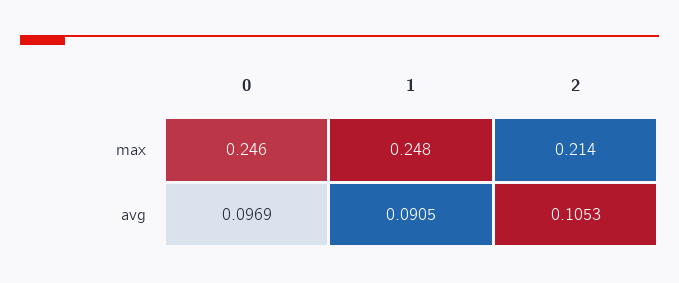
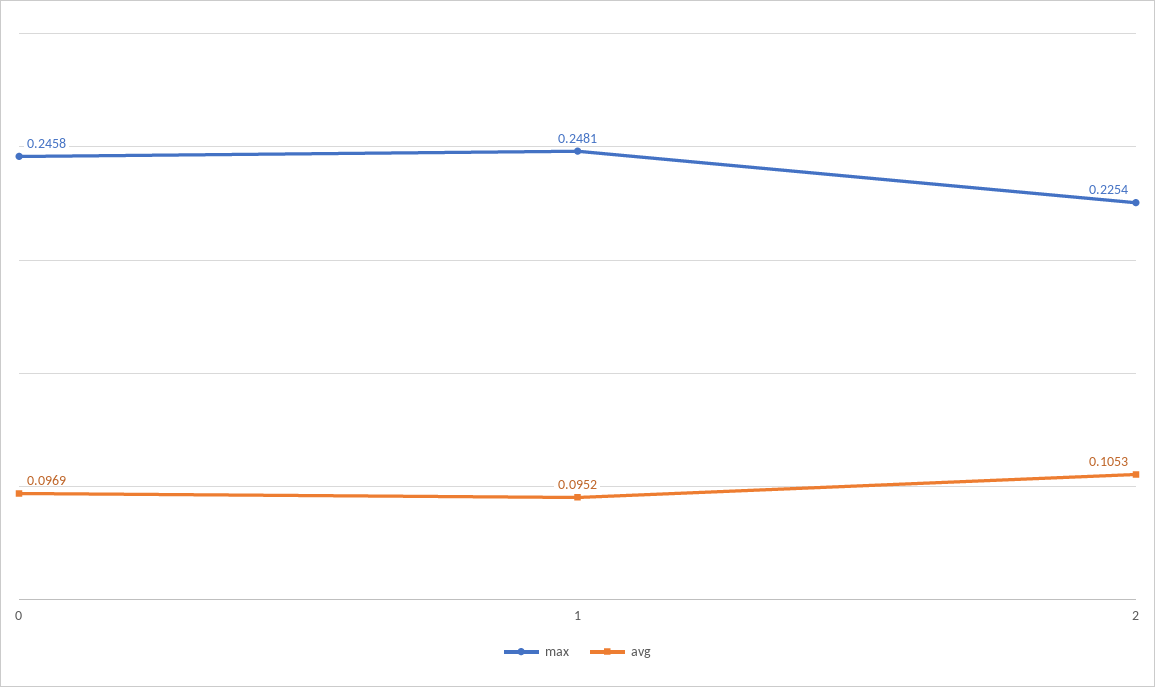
max, 2: 0.214 -> 0.2254
avg, 1: 0.0905 -> 0.0952

